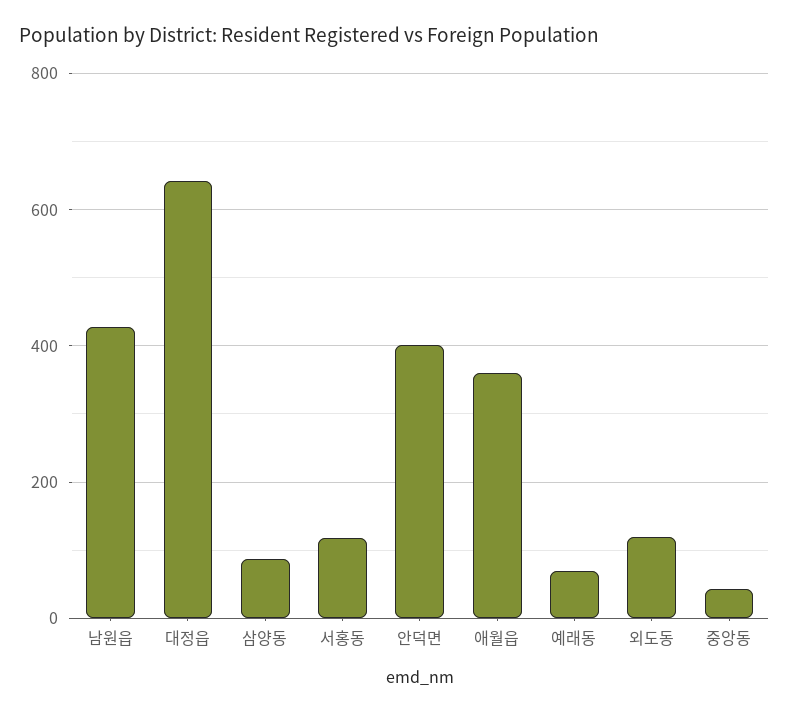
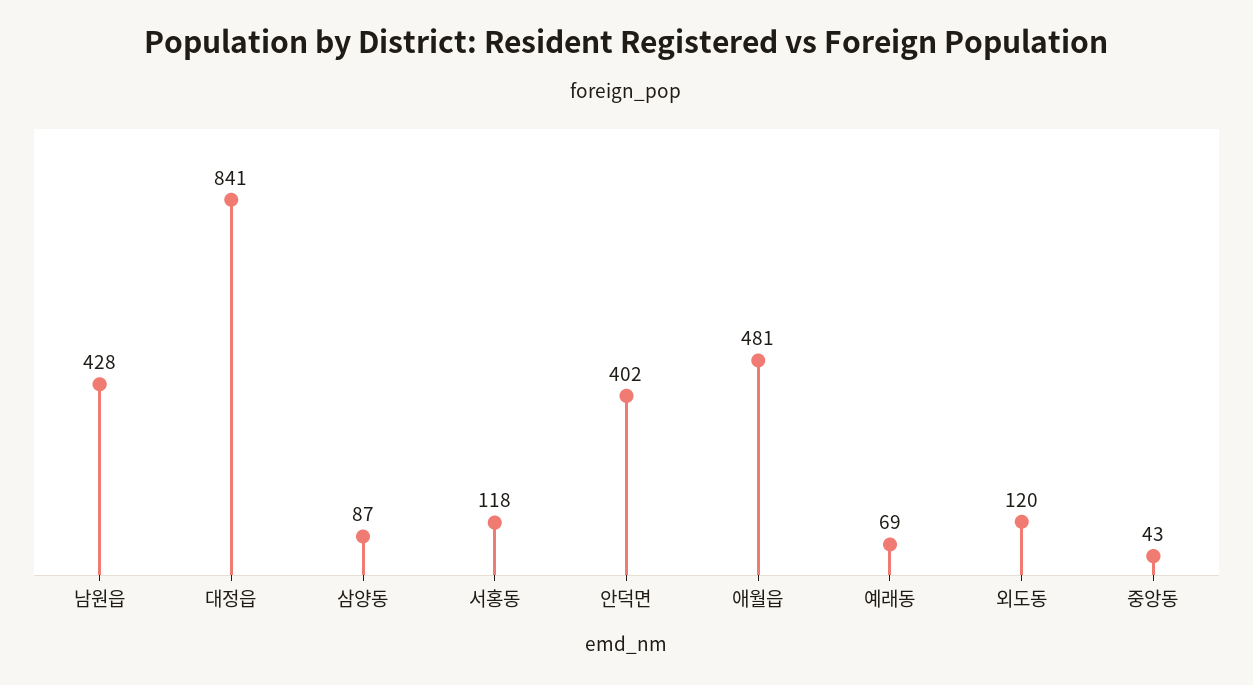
대정읍: 640 -> 841
애월읍: 360 -> 481

